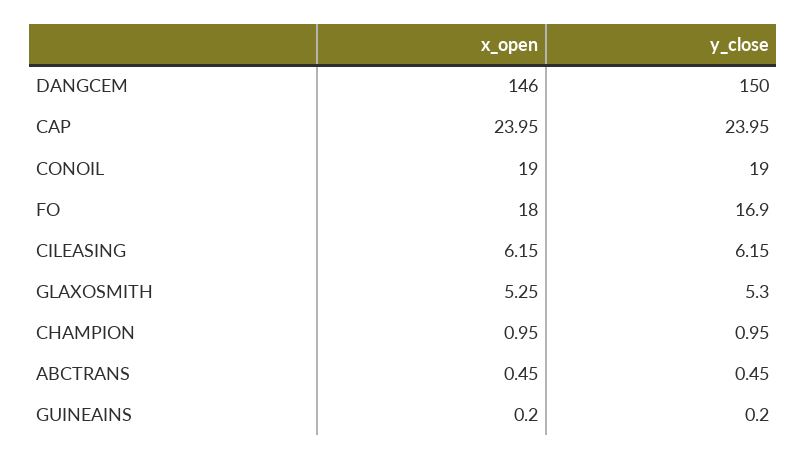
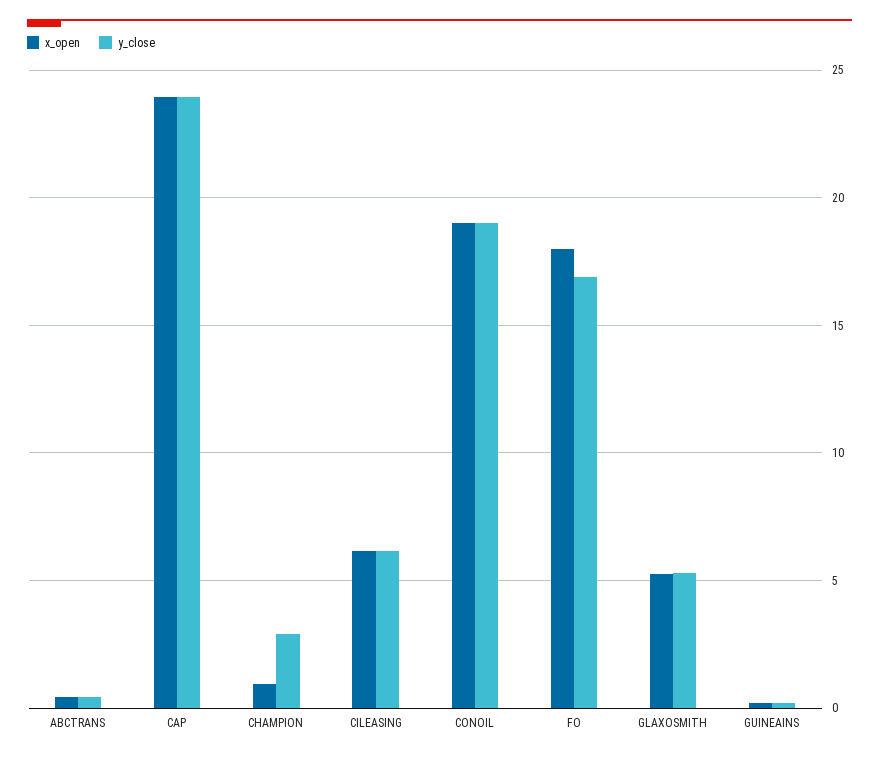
x_open, DANGCEM: 146 -> none
y_close, DANGCEM: 150 -> none
y_close, CHAMPION: 0.95 -> 3

